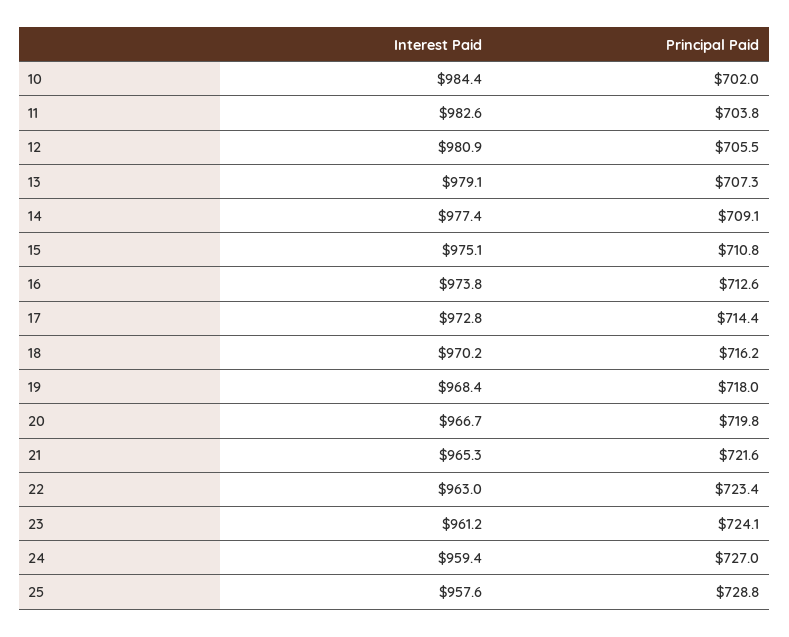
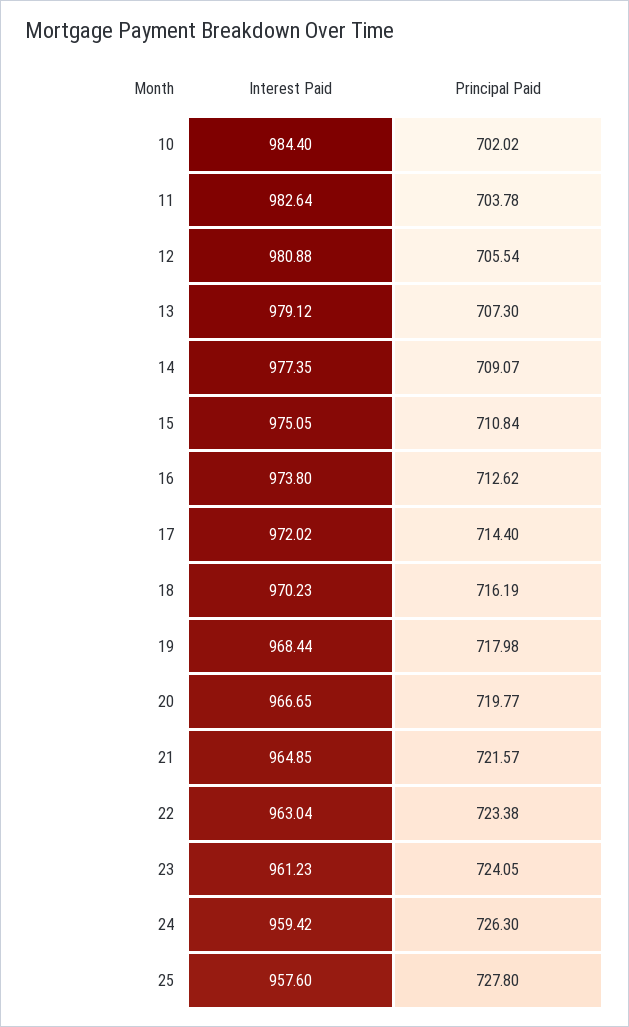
Interest Paid, 17: 972.8 -> 972.02
Interest Paid, 21: 965.3 -> 964.85
Principal Paid, 24: 727 -> 726.3
Principal Paid, 25: 728.8 -> 727.8

